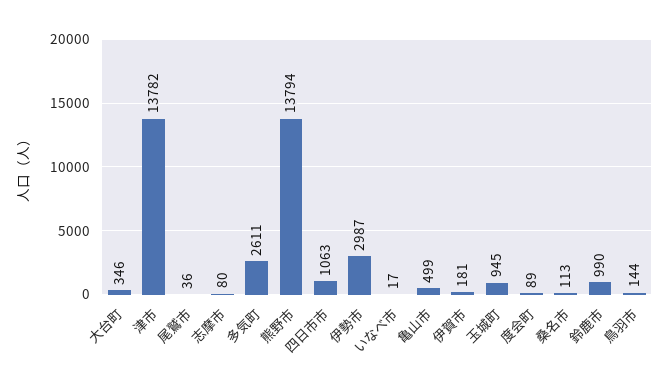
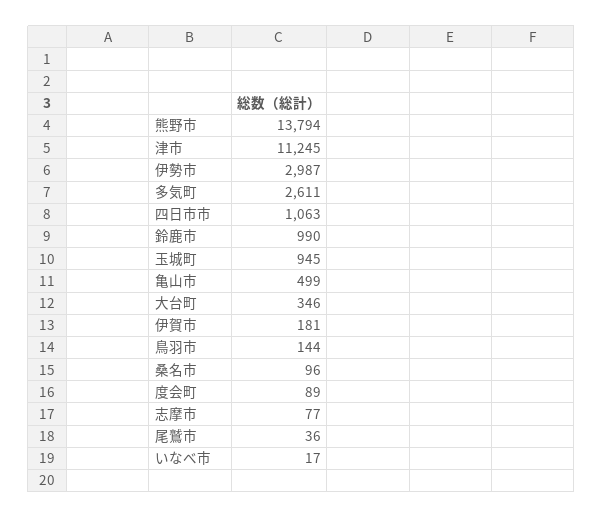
津市: 13782 -> 11245
志摩市: 80 -> 77
桑名市: 113 -> 96

